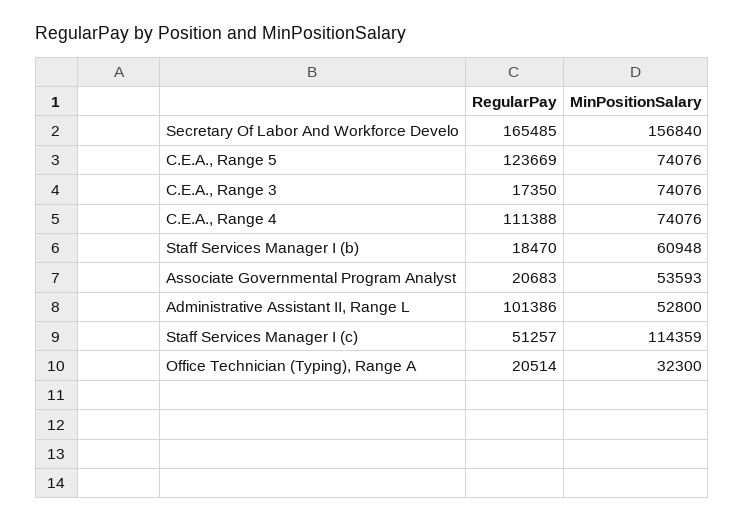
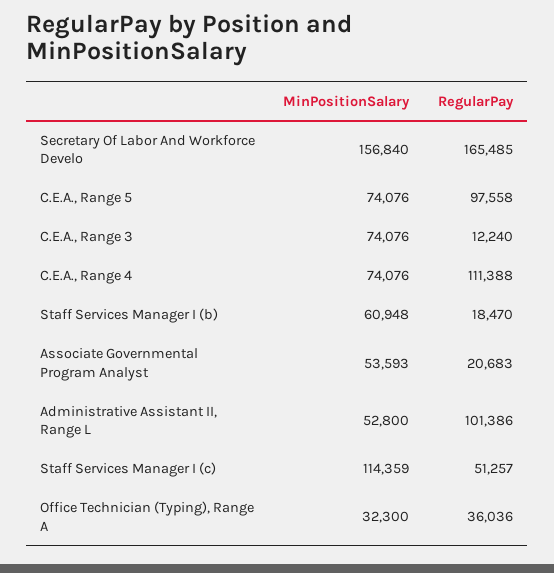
RegularPay, C.E.A., Range 5: 123669 -> 97558
RegularPay, C.E.A., Range 3: 17350 -> 12240
RegularPay, Office Technician (Typing), Range A: 20514 -> 36036

